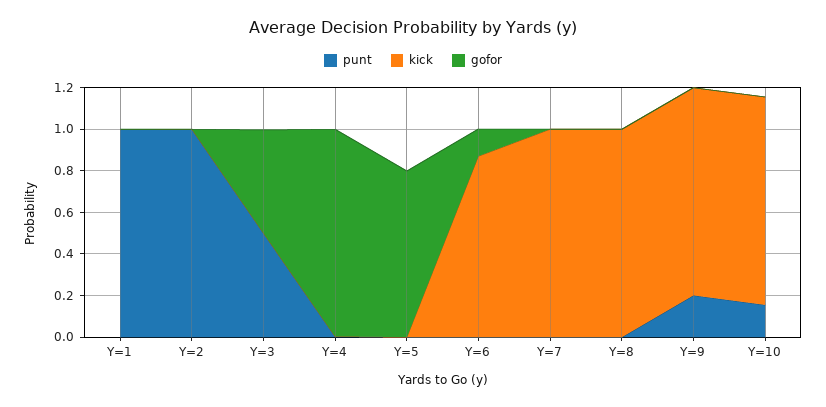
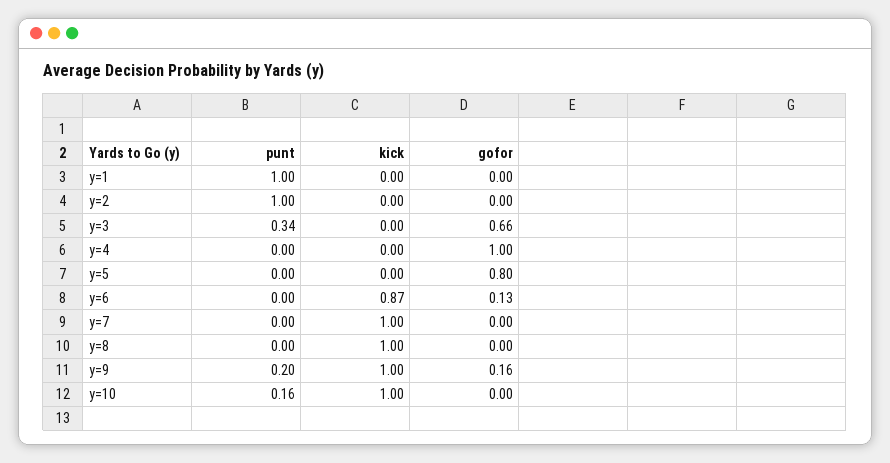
punt, Y=3: 0.5 -> 0.34
gofor, Y=3: 0.5 -> 0.66
gofor, Y=9: 0 -> 0.16

